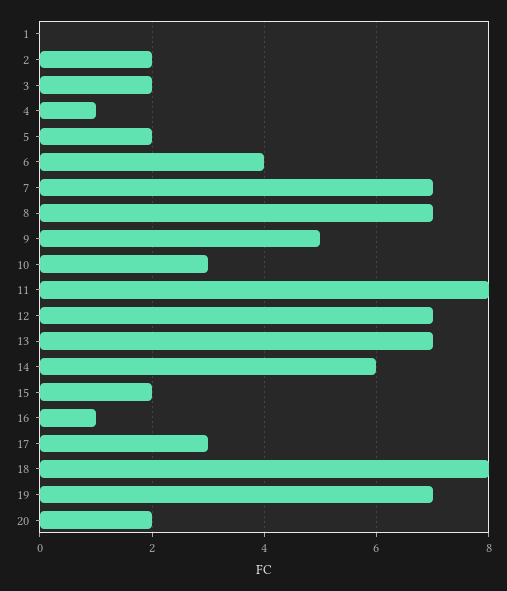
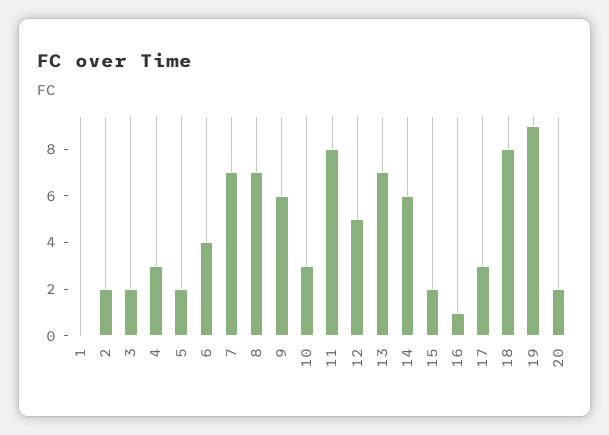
4: 1 -> 3
9: 5 -> 6
12: 7 -> 5
19: 7 -> 9

